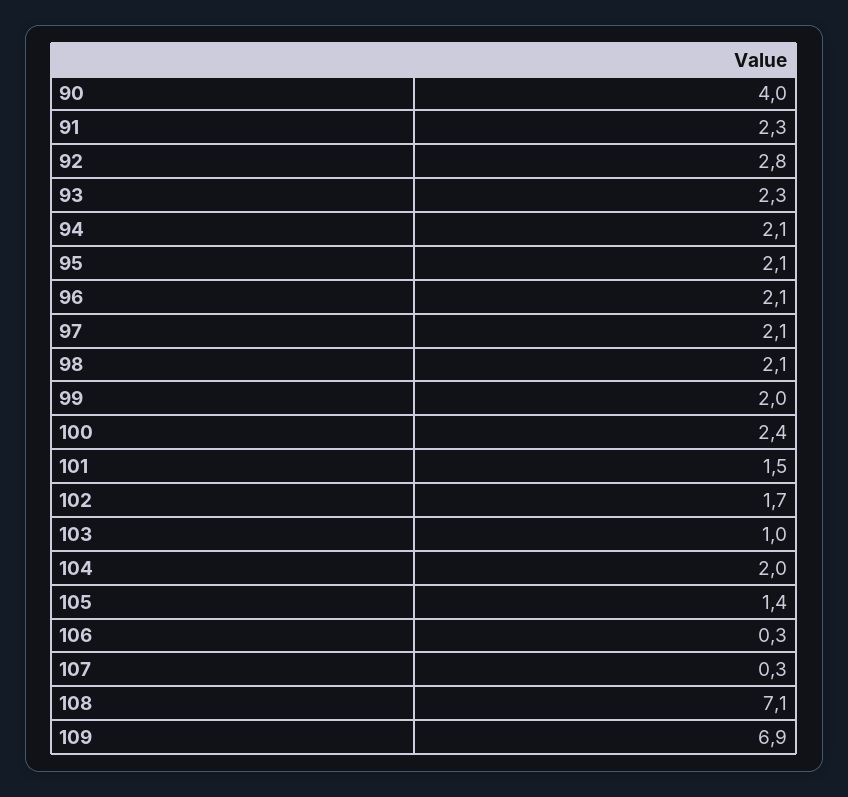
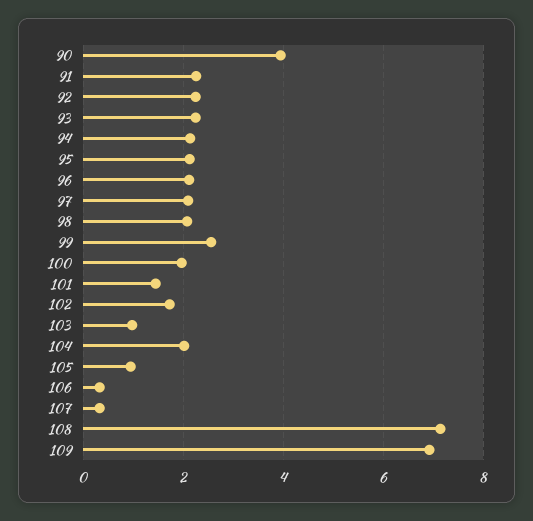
92: 2.8 -> 2.2
99: 2 -> 2.6
100: 2.4 -> 2
105: 1.4 -> 1

